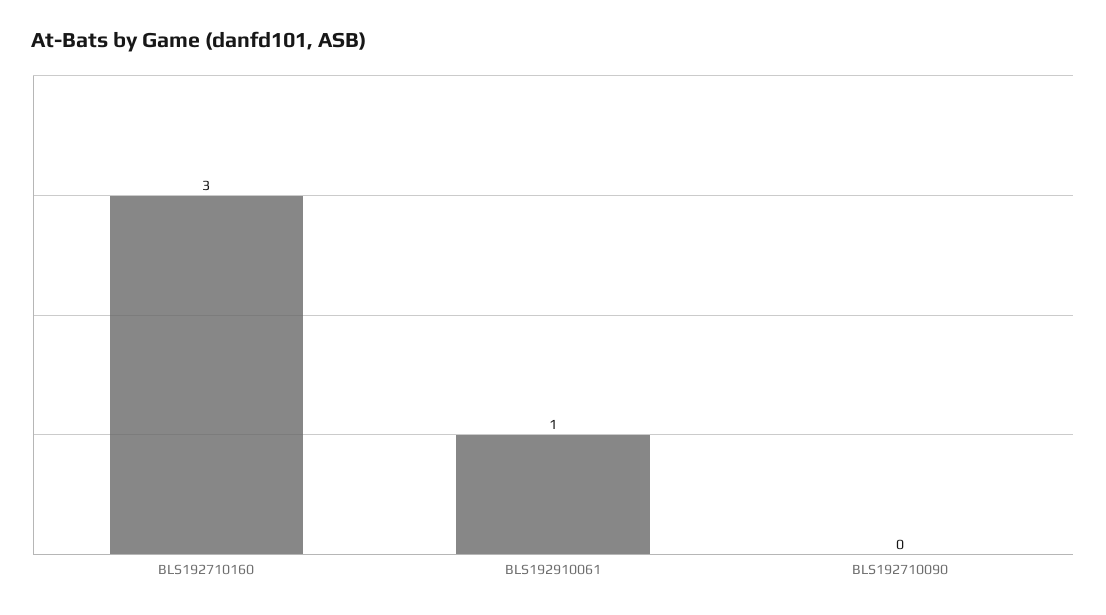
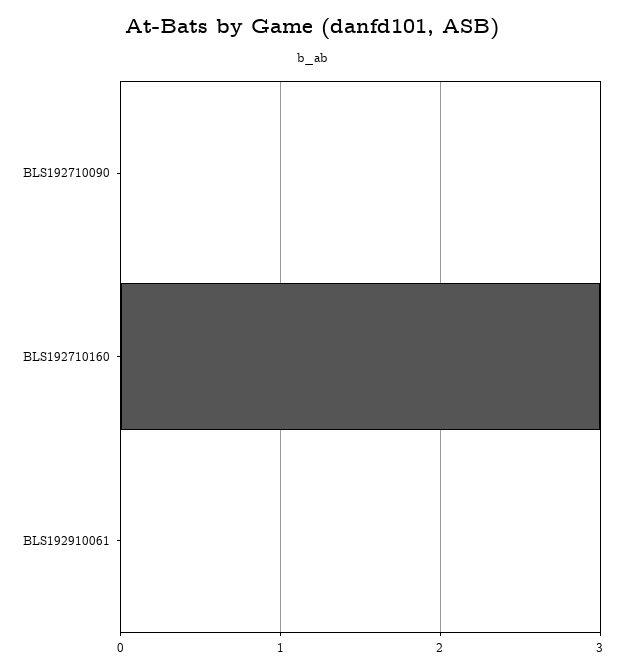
BLS192910061: 1 -> 0

